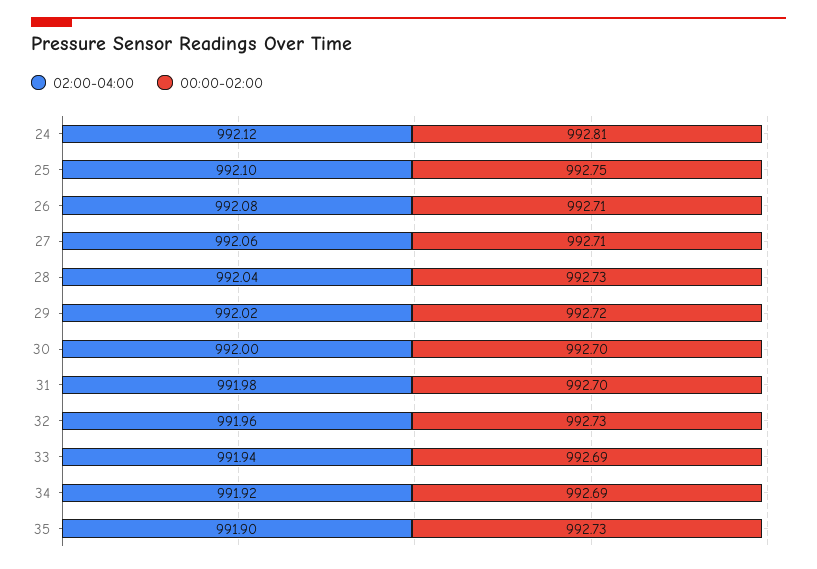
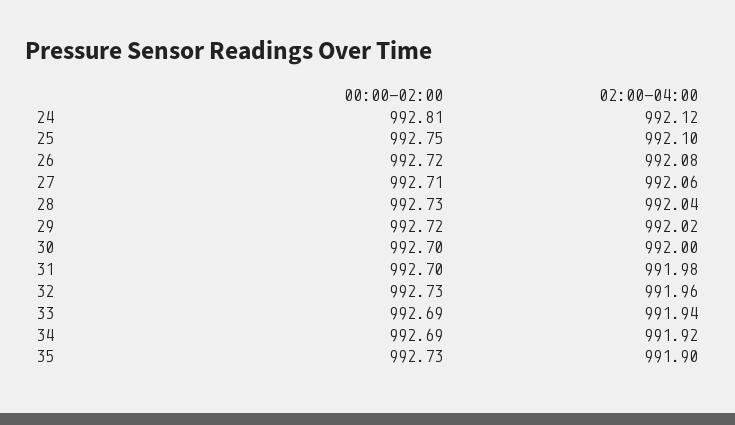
00:00-02:00, 26: 992.71 -> 992.72

